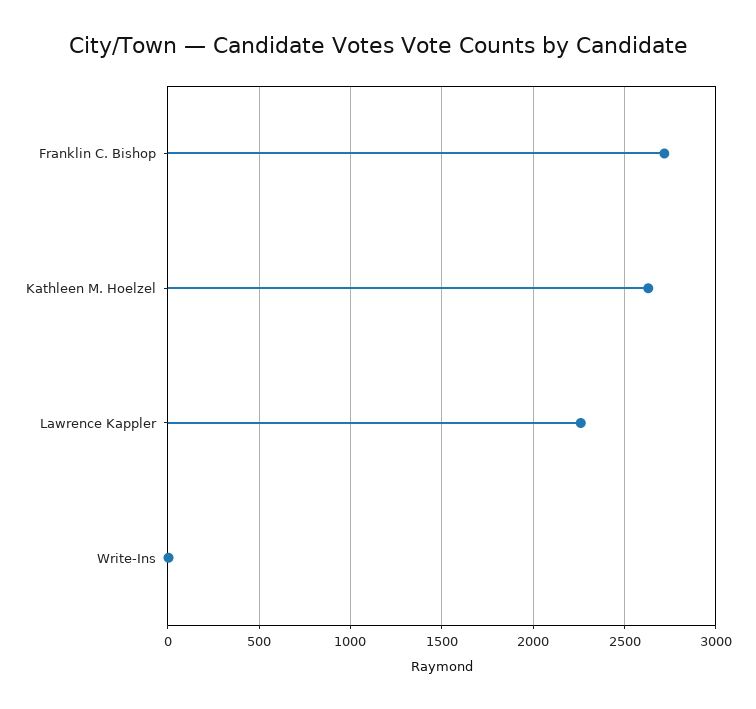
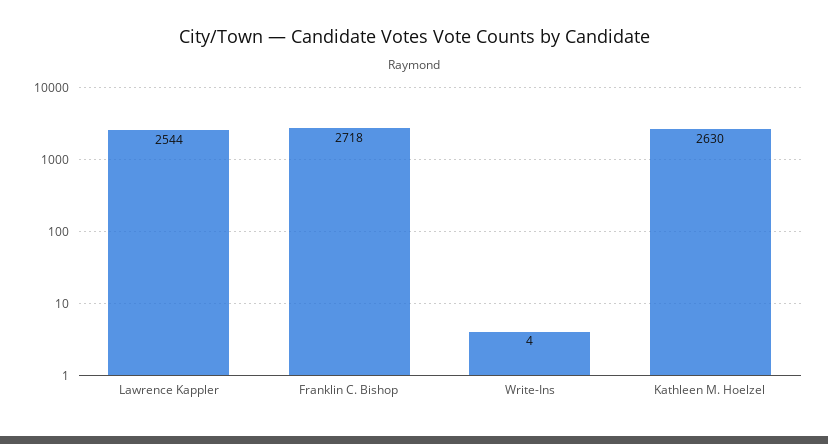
Lawrence Kappler: 2250 -> 2544

